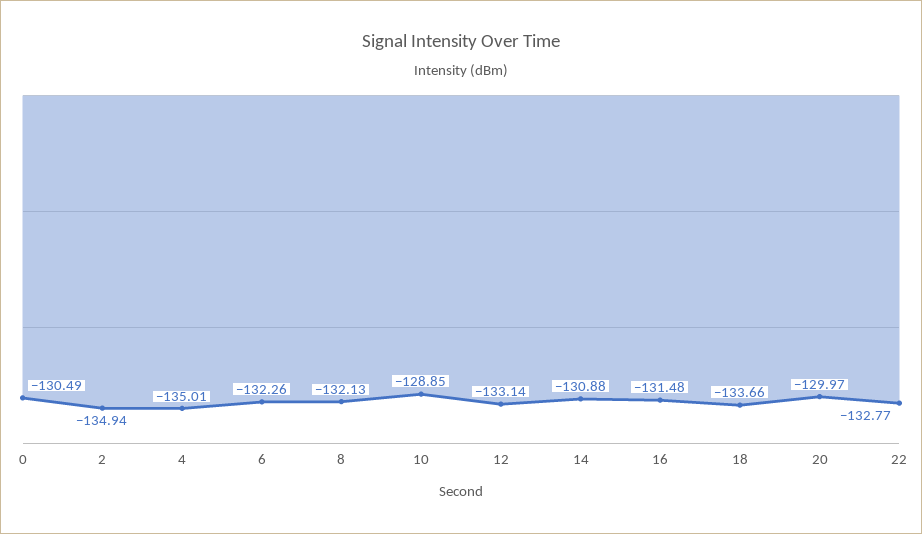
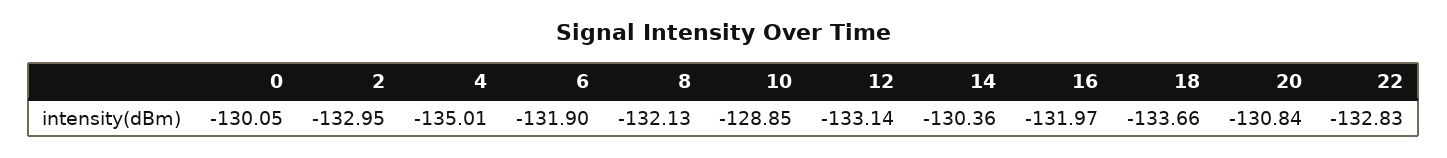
0: -130.49 -> -130.05
2: -134.94 -> -132.95
6: -132.26 -> -131.9
14: -130.88 -> -130.36
16: -131.48 -> -131.97
20: -129.97 -> -130.84
22: -132.77 -> -132.83

